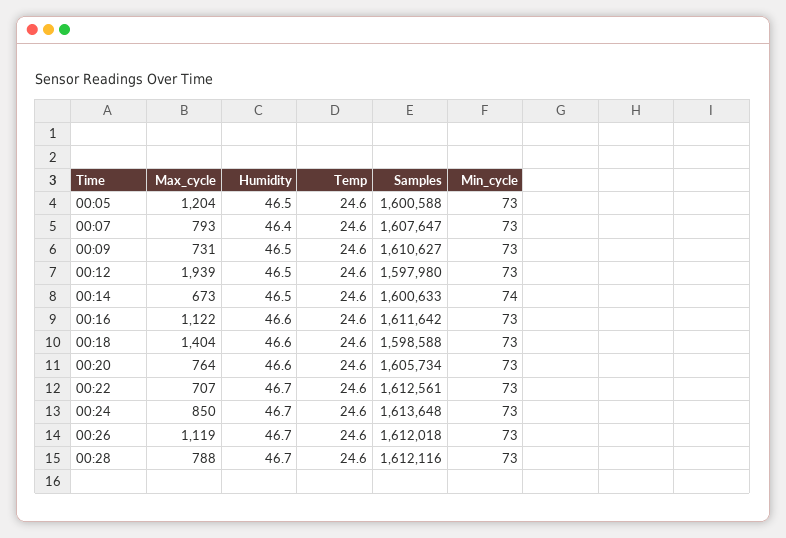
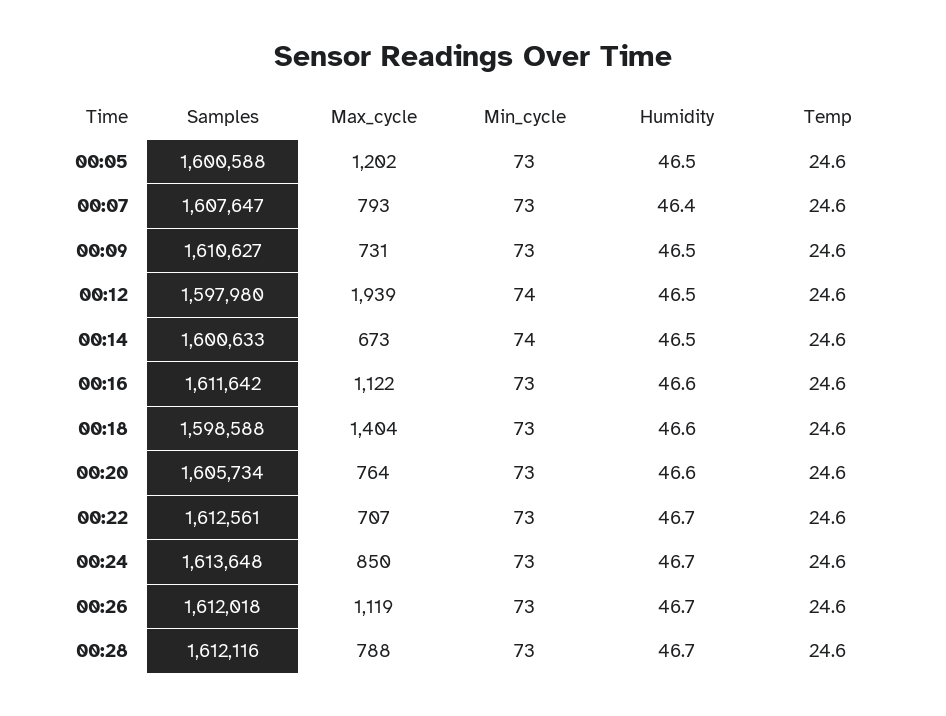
Max_cycle, 00:05: 1204 -> 1202
Min_cycle, 00:12: 73 -> 74

